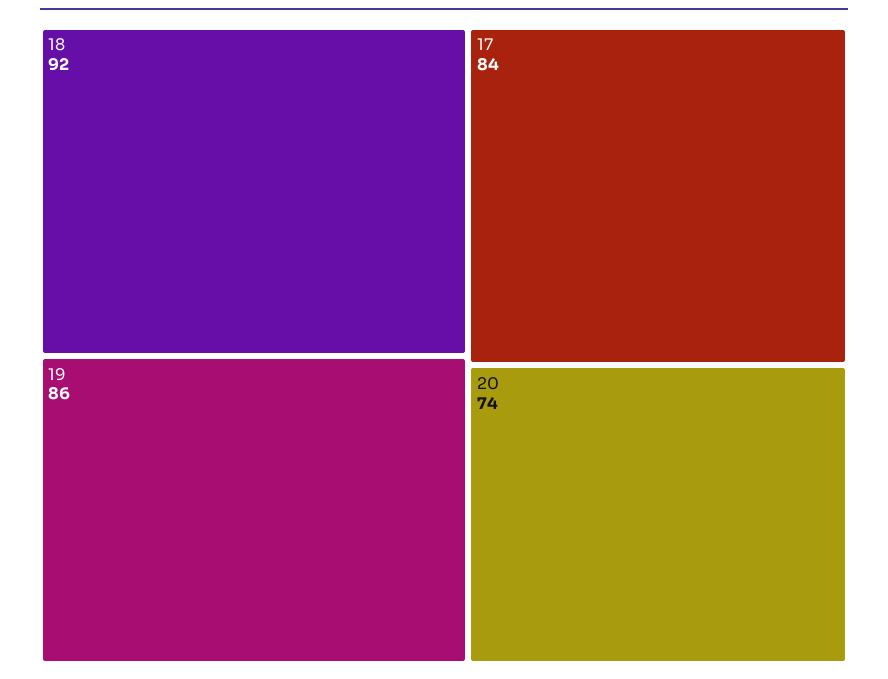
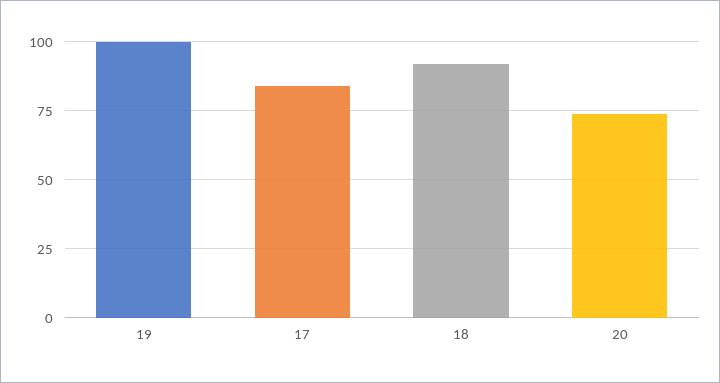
19: 86 -> 100

